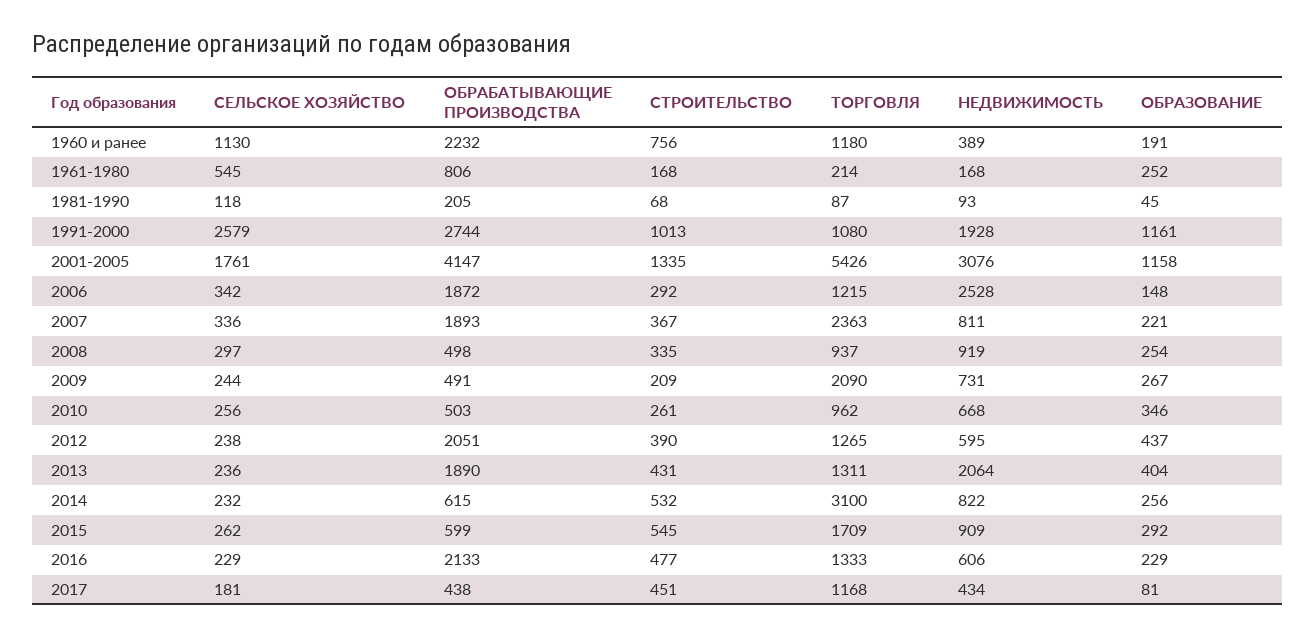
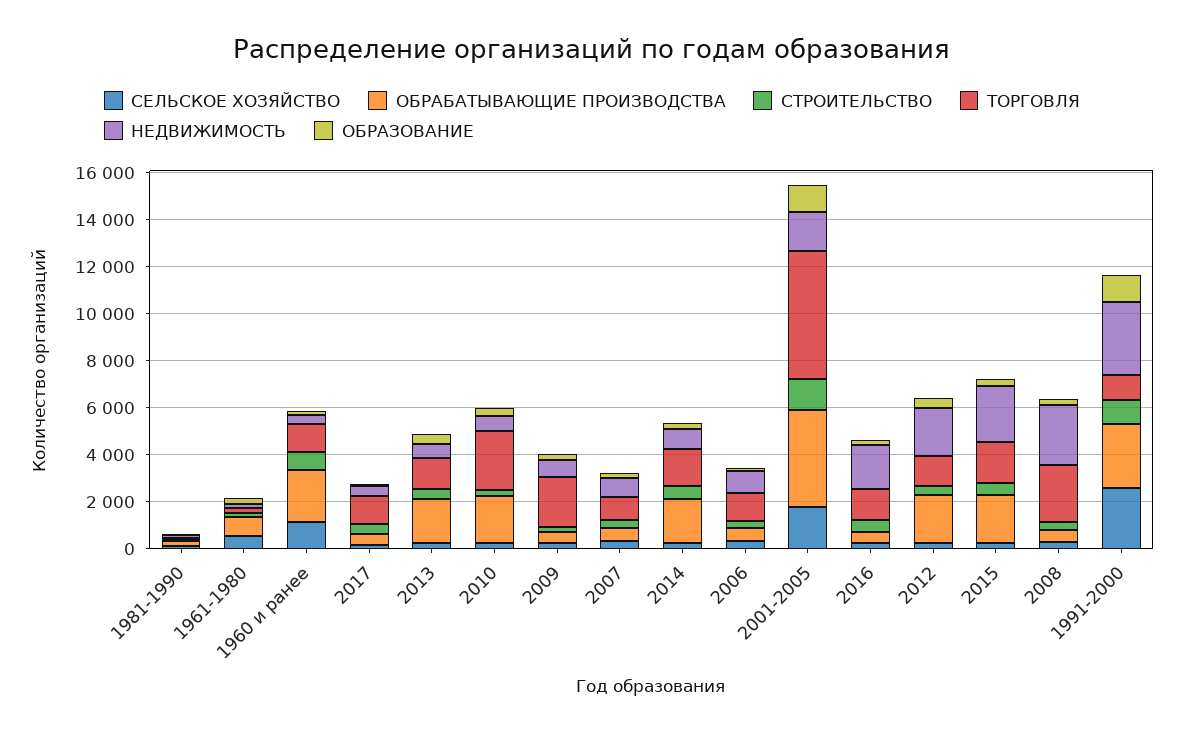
НЕДВИЖИМОСТЬ, 1991-2000: 1928 -> 3000
НЕДВИЖИМОСТЬ, 2001-2005: 3076 -> 1500
ОБРАБАТЫВАЮЩИЕ ПРОИЗВОДСТВА, 2006: 1872 -> 500
НЕДВИЖИМОСТЬ, 2006: 2528 -> 1000
ОБРАБАТЫВАЮЩИЕ ПРОИЗВОДСТВА, 2007: 1893 -> 500
ТОРГОВЛЯ, 2007: 2363 -> 1000
ТОРГОВЛЯ, 2008: 937 -> 2500
НЕДВИЖИМОСТЬ, 2008: 919 -> 2500
ОБРАБАТЫВАЮЩИЕ ПРОИЗВОДСТВА, 2010: 503 -> 2000
ТОРГОВЛЯ, 2010: 962 -> 2500
НЕДВИЖИМОСТЬ, 2012: 595 -> 2000
НЕДВИЖИМОСТЬ, 2013: 2064 -> 500
ОБРАБАТЫВАЮЩИЕ ПРОИЗВОДСТВА, 2014: 615 -> 2000
ТОРГОВЛЯ, 2014: 3100 -> 1500
ОБРАБАТЫВАЮЩИЕ ПРОИЗВОДСТВА, 2015: 599 -> 2000
НЕДВИЖИМОСТЬ, 2015: 909 -> 2500
ОБРАБАТЫВАЮЩИЕ ПРОИЗВОДСТВА, 2016: 2133 -> 500
НЕДВИЖИМОСТЬ, 2016: 606 -> 2000

